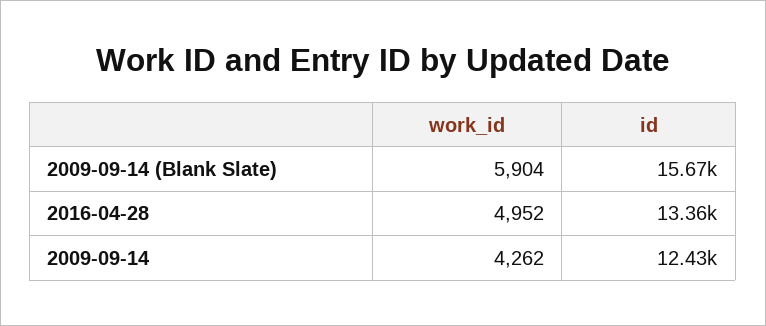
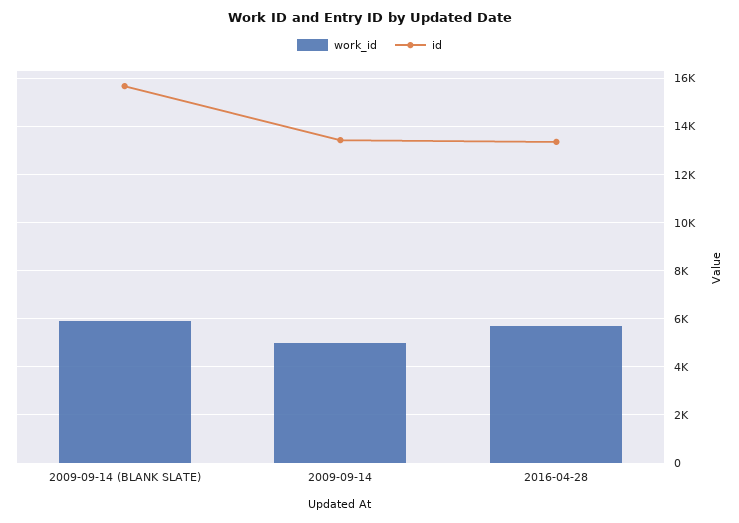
work_id, 2016-04-28: 4952 -> 5750
work_id, 2009-09-14: 4262 -> 5000
id, 2009-09-14: 12430 -> 13500

